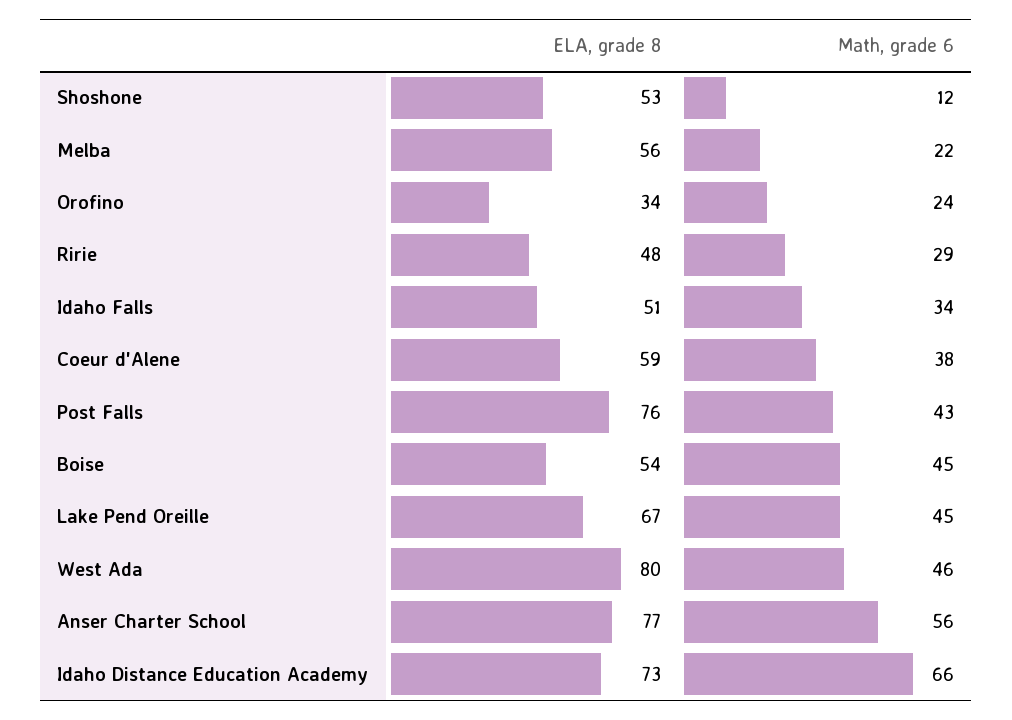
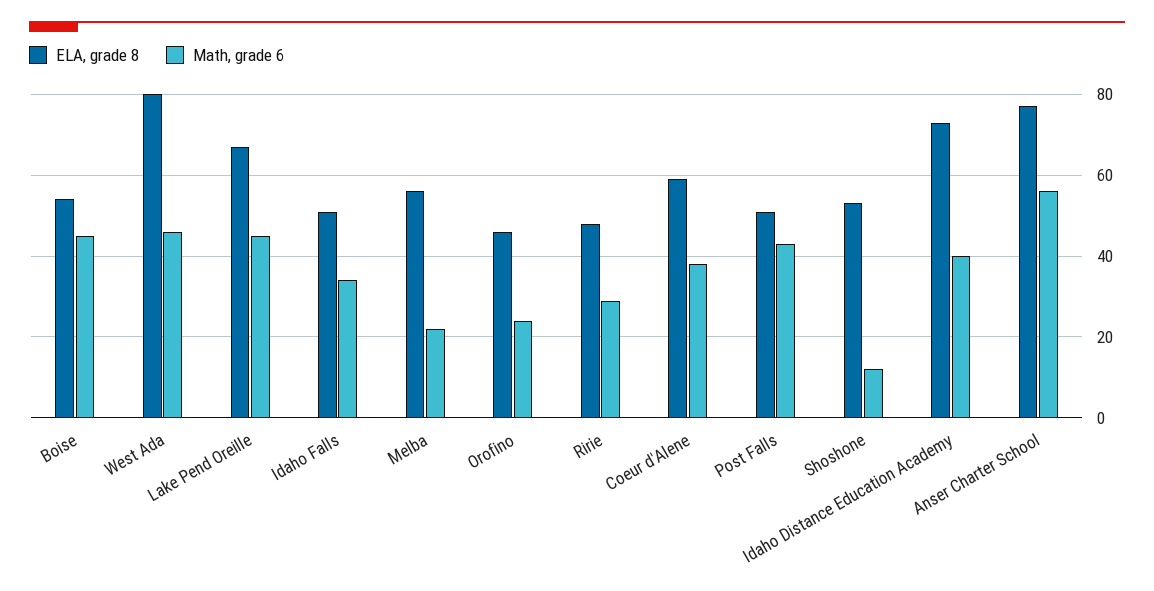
ELA, grade 8, Orofino: 34 -> 45
ELA, grade 8, Post Falls: 76 -> 50
Math, grade 6, Idaho Distance Education Academy: 66 -> 40

